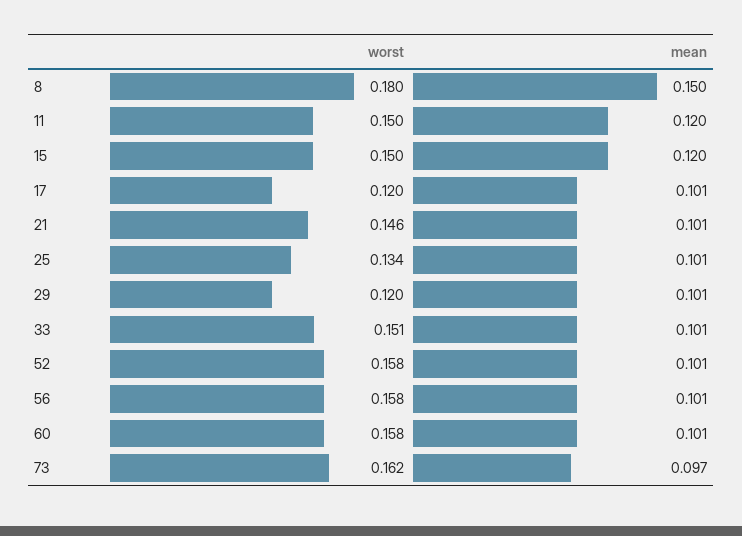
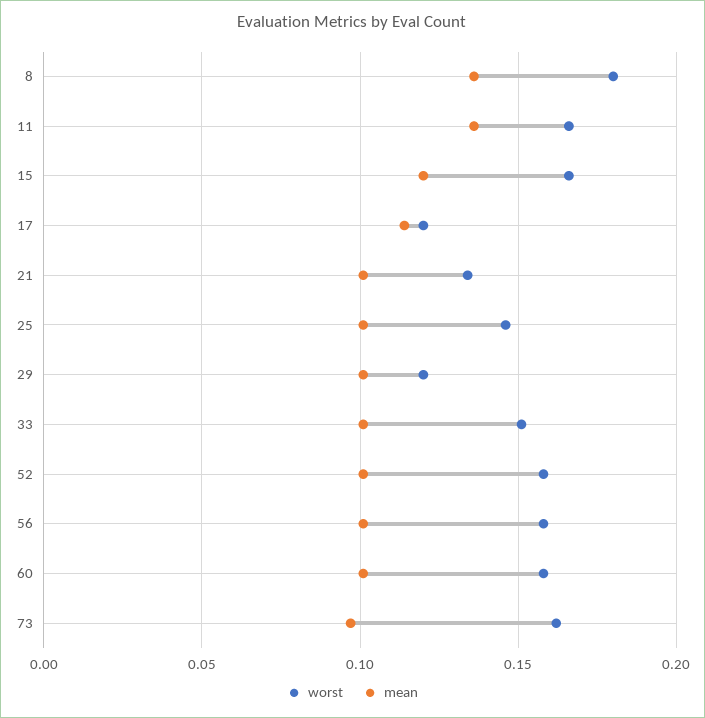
mean, 8: 0.15 -> 0.135
worst, 11: 0.15 -> 0.165
mean, 11: 0.12 -> 0.135
worst, 15: 0.15 -> 0.165
mean, 17: 0.101 -> 0.115
worst, 21: 0.146 -> 0.135
worst, 25: 0.134 -> 0.145

